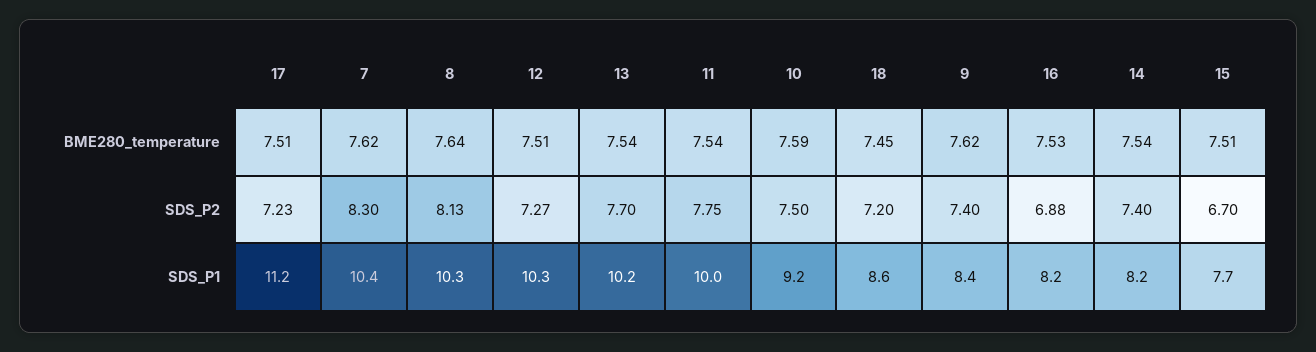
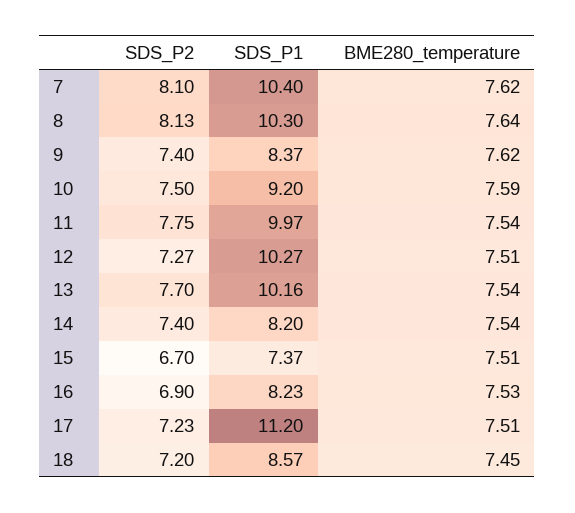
7, SDS_P2: 8.3 -> 8.1
16, SDS_P2: 6.88 -> 6.9
15, SDS_P1: 7.7 -> 7.37

